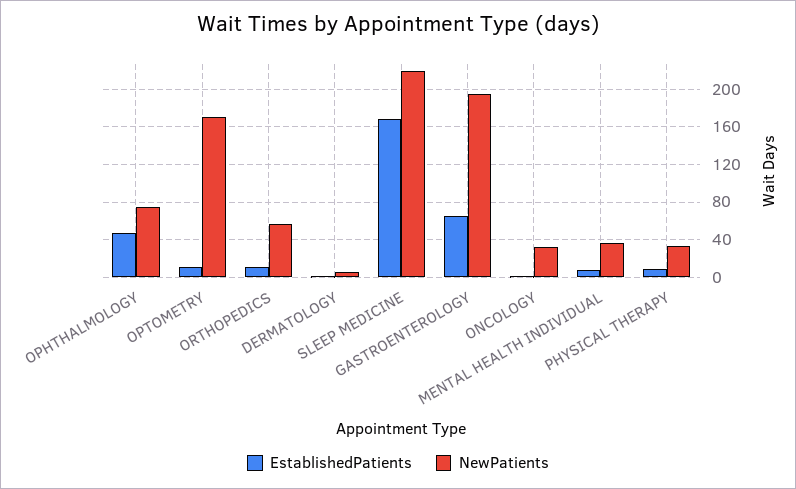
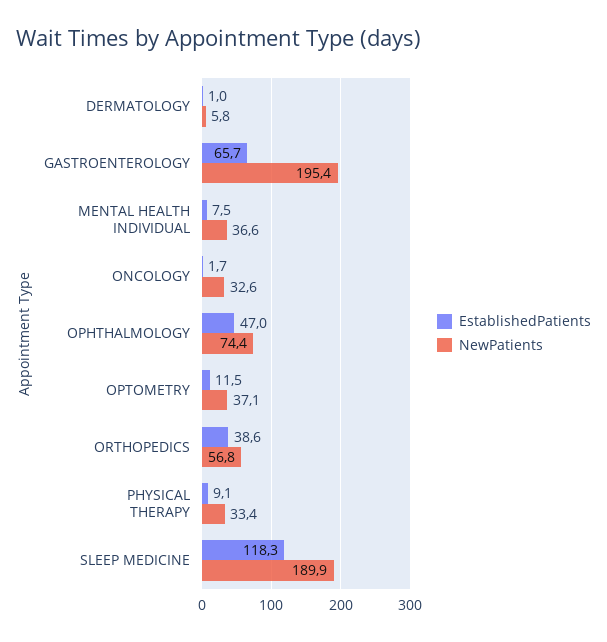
NewPatients, OPTOMETRY: 170 -> 37.1
EstablishedPatients, ORTHOPEDICS: 10 -> 38.6
EstablishedPatients, SLEEP MEDICINE: 170 -> 118.3
NewPatients, SLEEP MEDICINE: 220 -> 189.9

